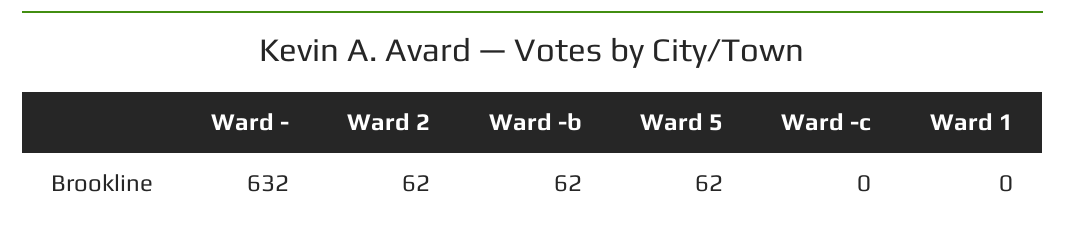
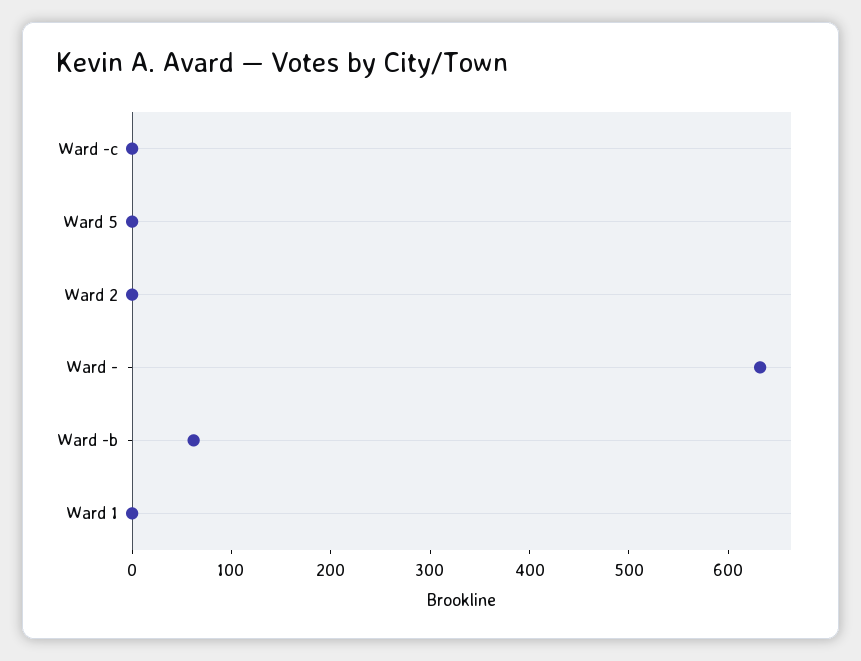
Ward 2: 62 -> 0
Ward 5: 62 -> 0

